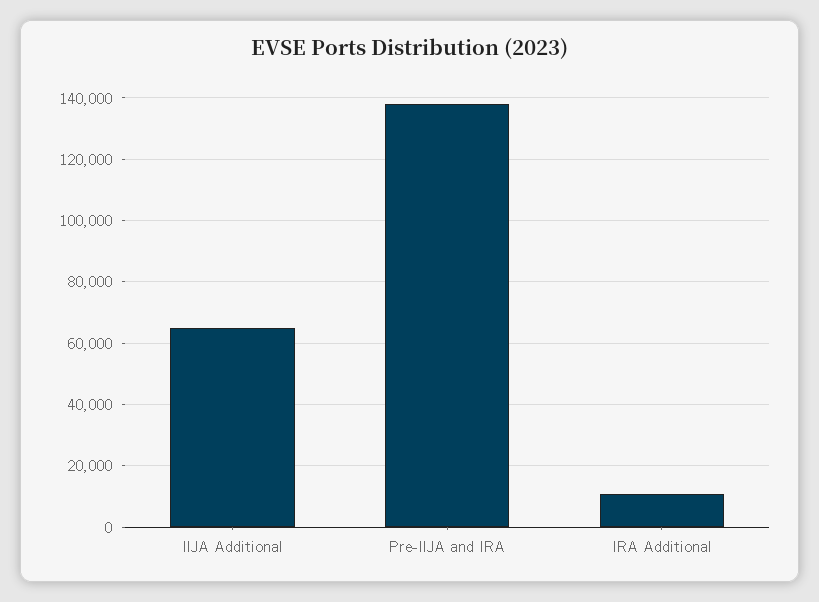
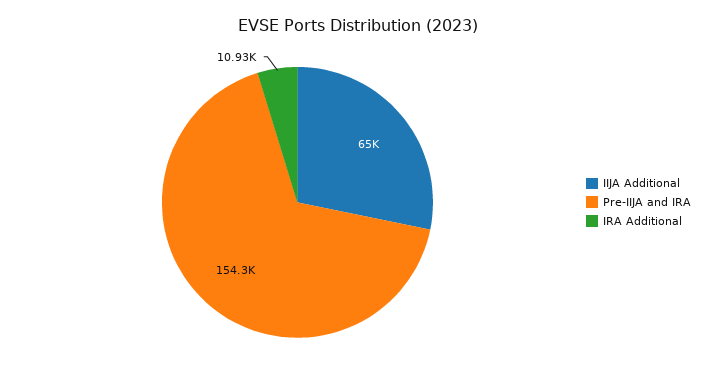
Pre-IIJA and IRA: 138000 -> 154300

